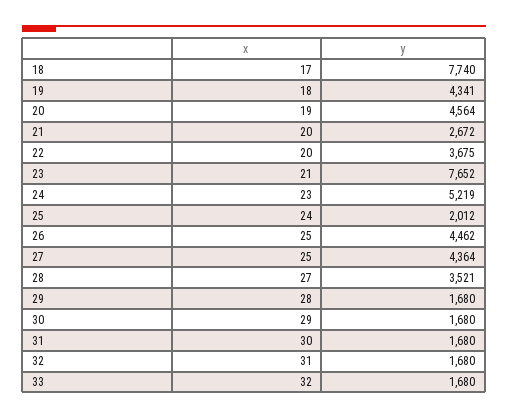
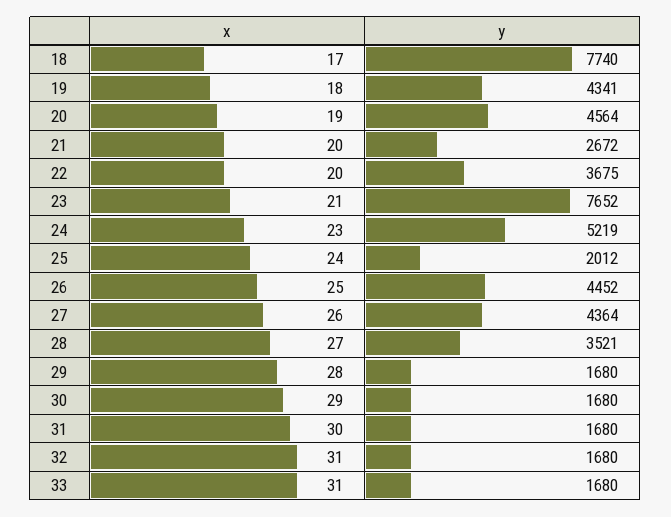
y, 26: 4462 -> 4452
x, 27: 25 -> 26
x, 33: 32 -> 31

